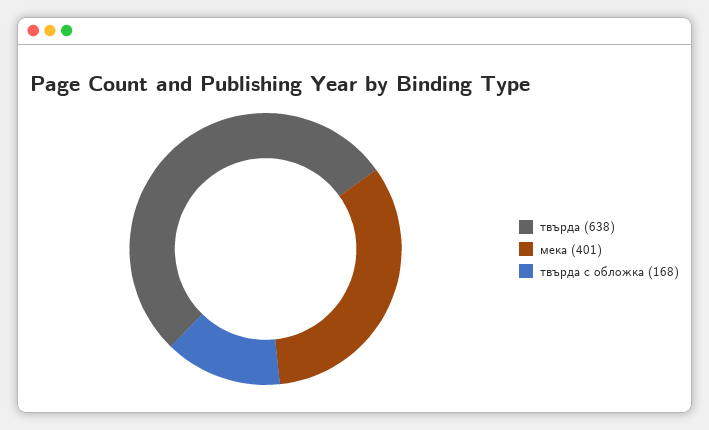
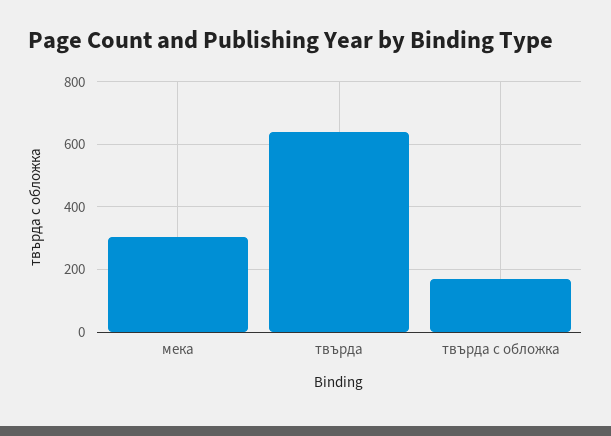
мека: 401 -> 300

